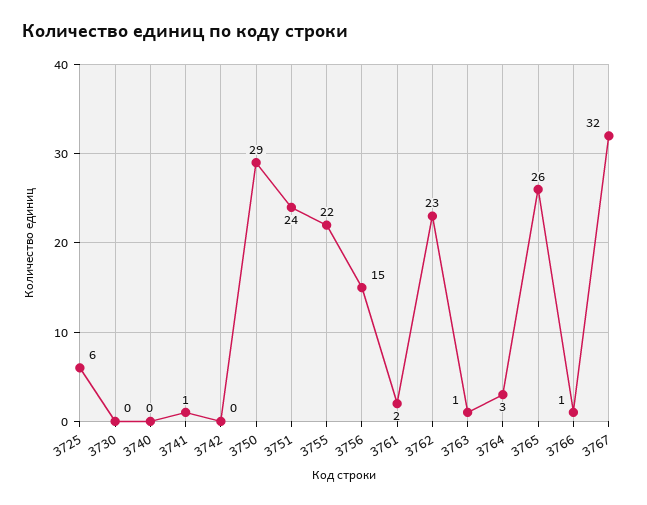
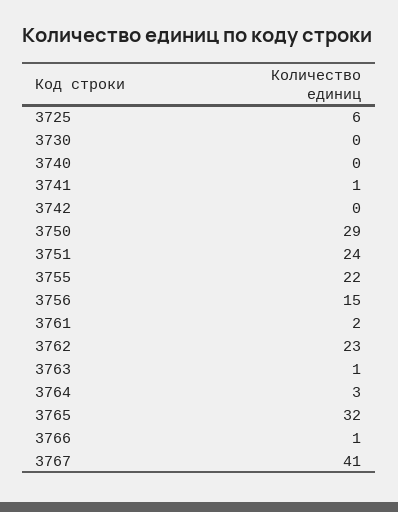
3765: 26 -> 32
3767: 32 -> 41

